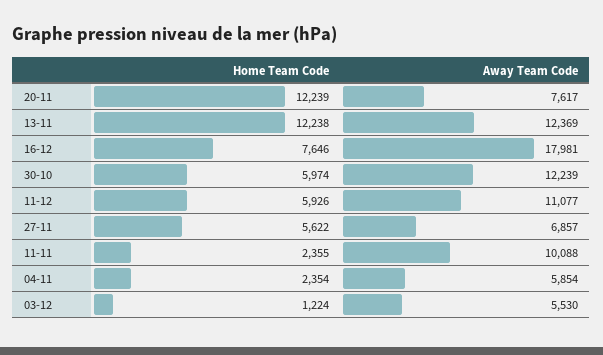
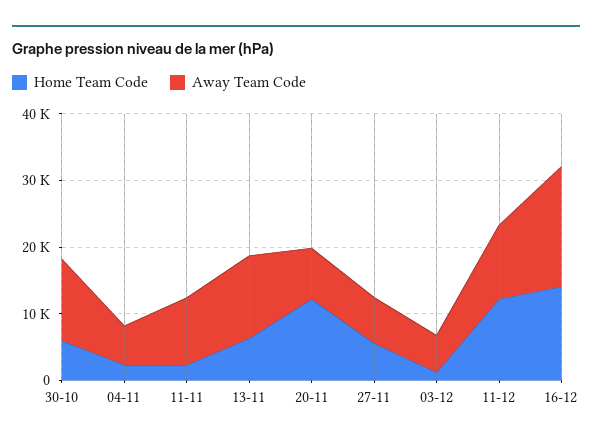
Home Team Code, 13-11: 12238 -> 6000
Home Team Code, 16-12: 7646 -> 14000
Home Team Code, 11-12: 5926 -> 12000

